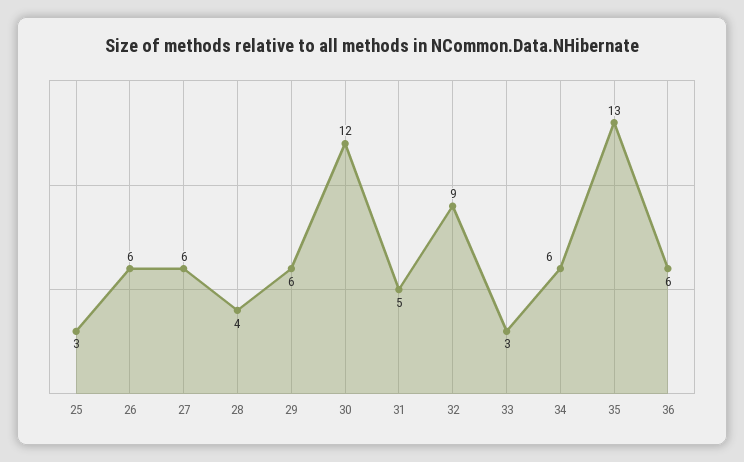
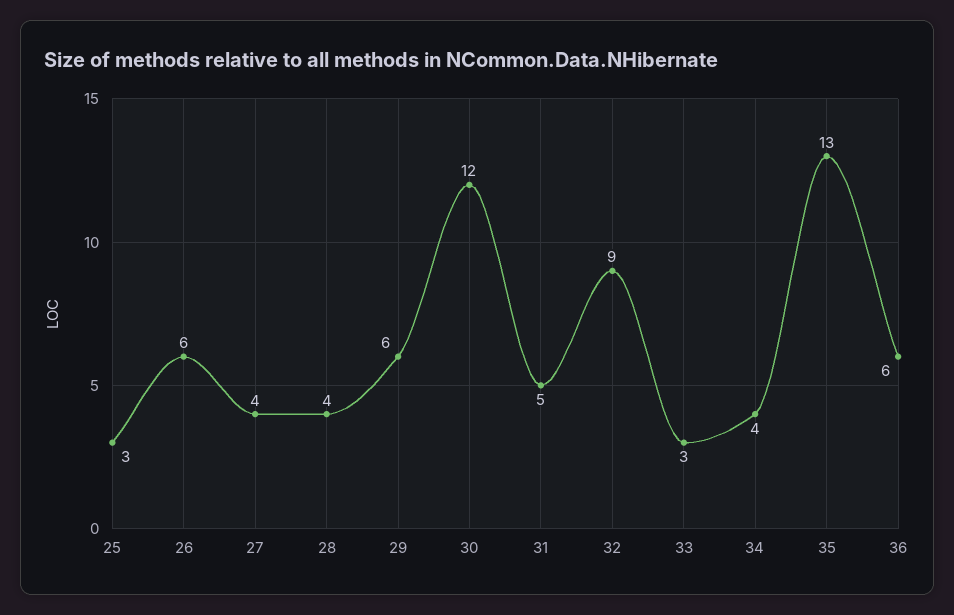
27: 6 -> 4
34: 6 -> 4

